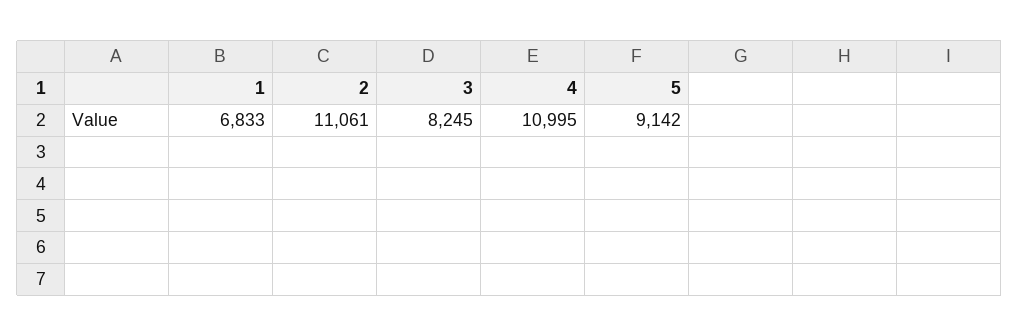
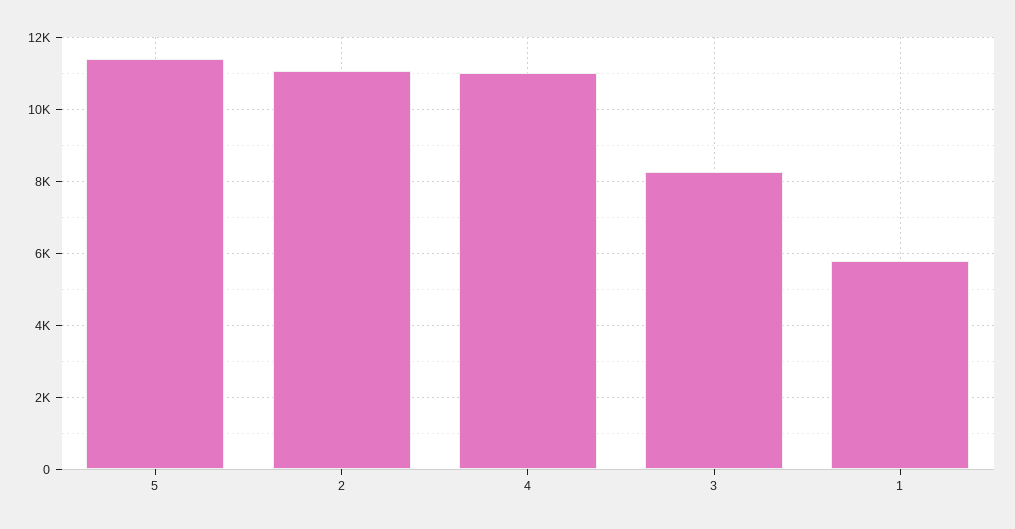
1: 6833 -> 5800
5: 9142 -> 11400

